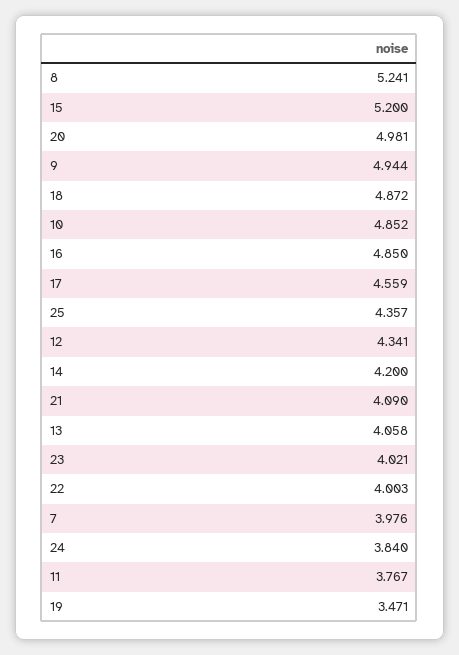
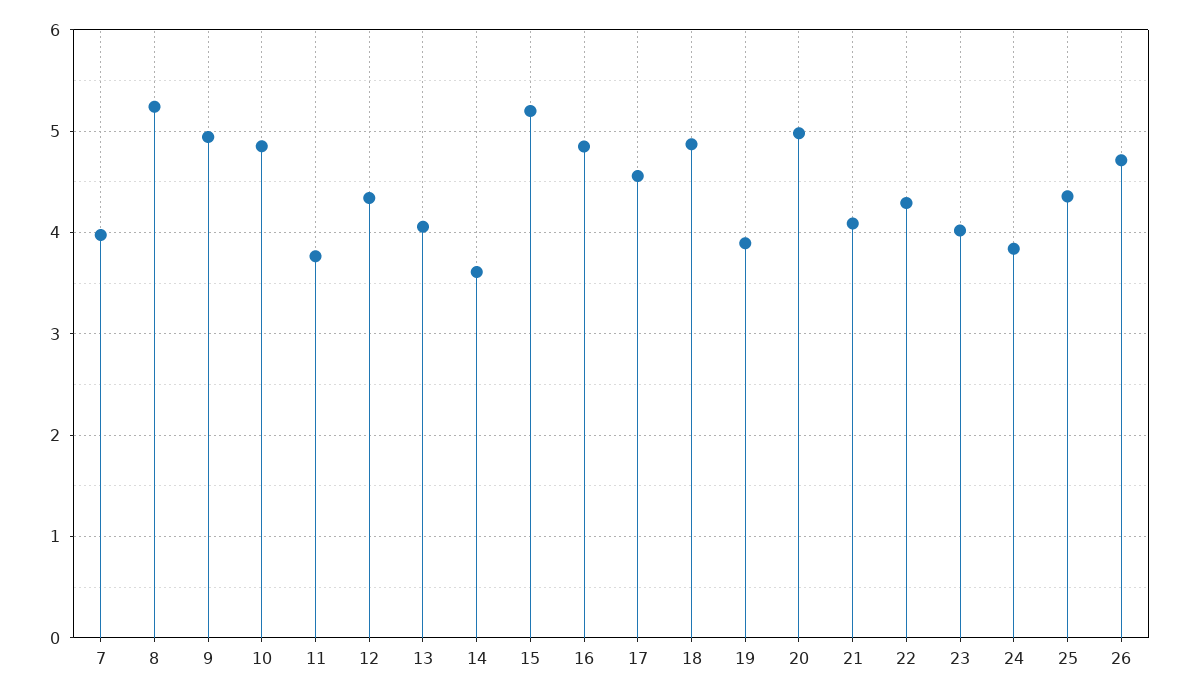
14: 4.2 -> 3.6
22: 4.003 -> 4.3
19: 3.471 -> 3.9
26: none -> 4.7

